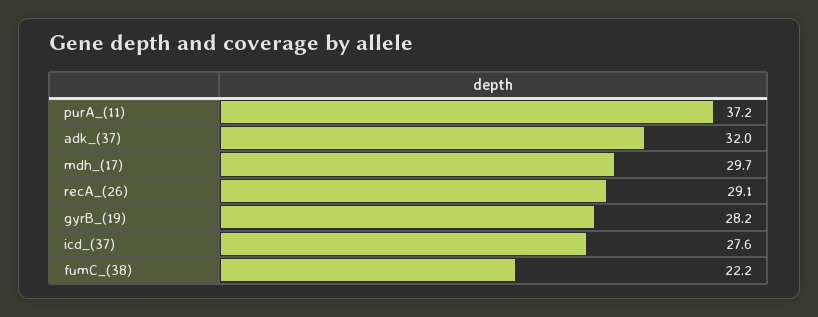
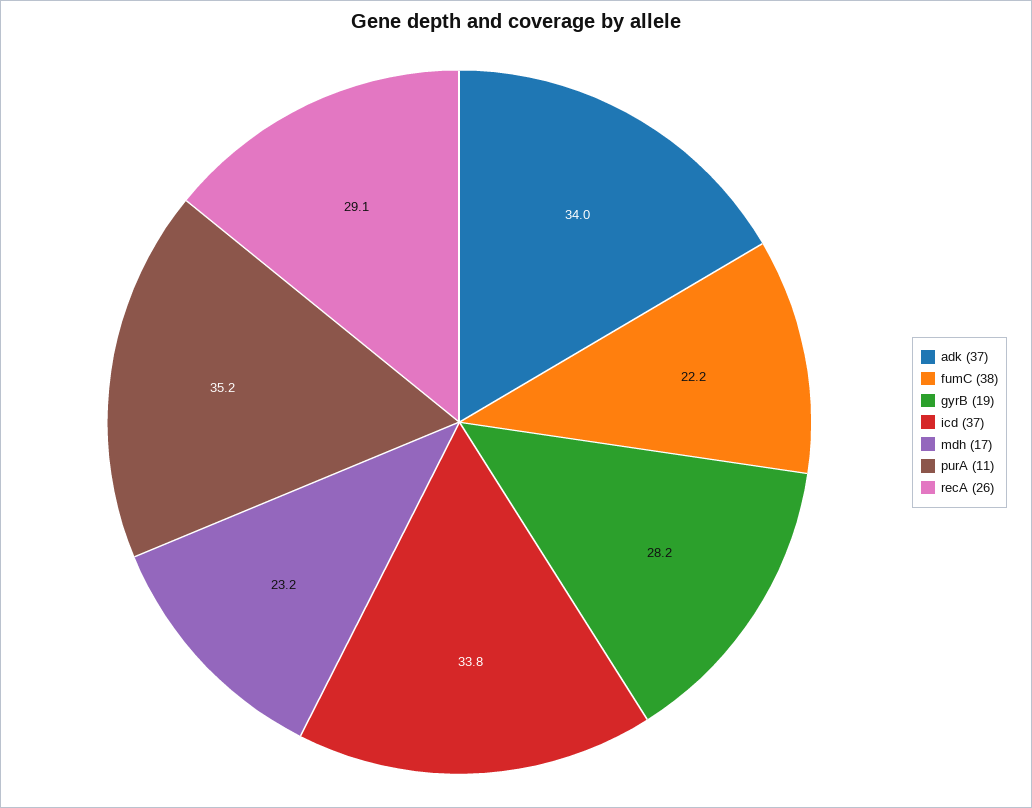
purA_(11): 37.2 -> 35.2
adk_(37): 32 -> 34
mdh_(17): 29.7 -> 23.2
icd_(37): 27.6 -> 33.8

